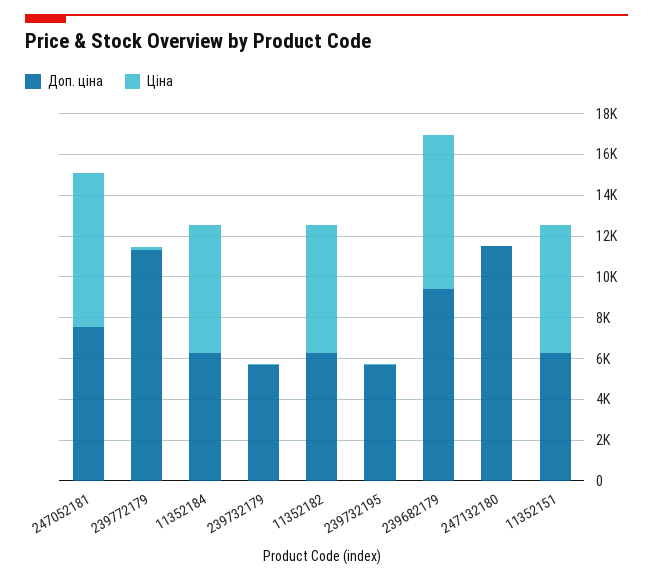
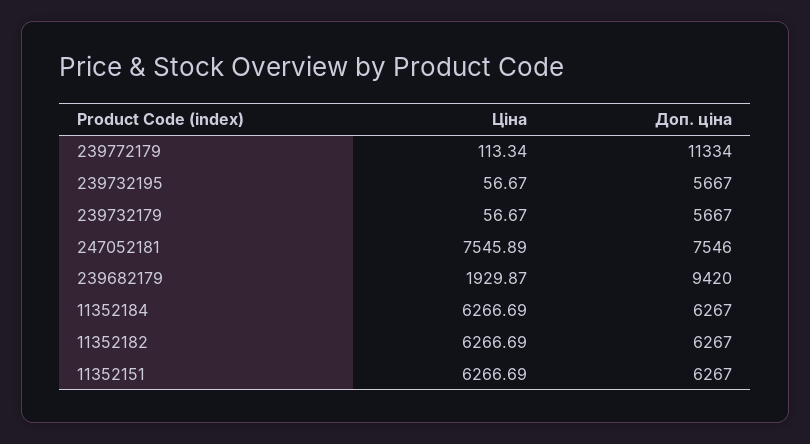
Ціна, 239682179: 7500 -> 1929.87
Доп. ціна, 247132180: 11500 -> none
Ціна, 247132180: 0 -> none

